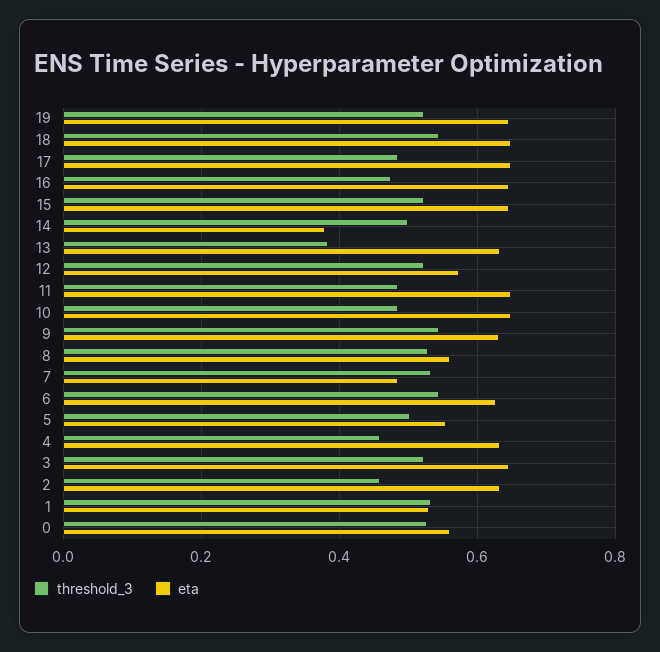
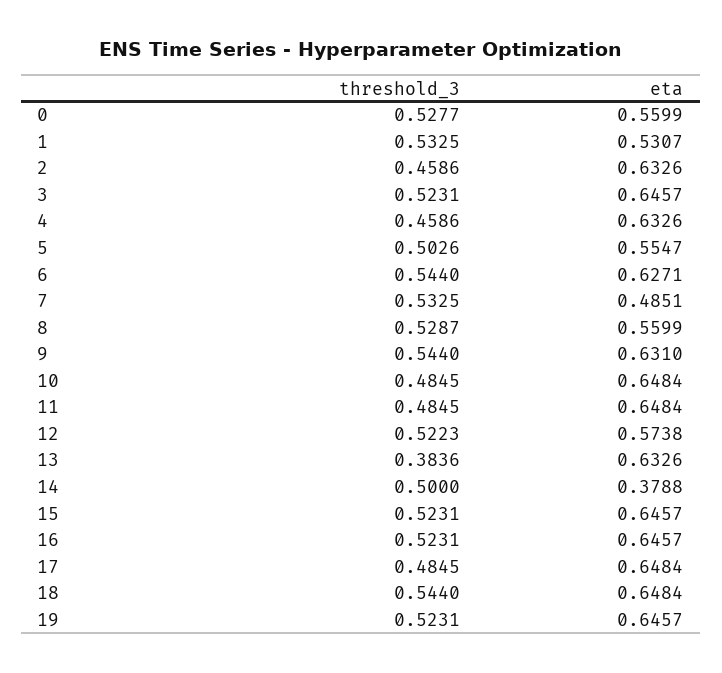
threshold_3, 16: 0.48 -> 0.5231

